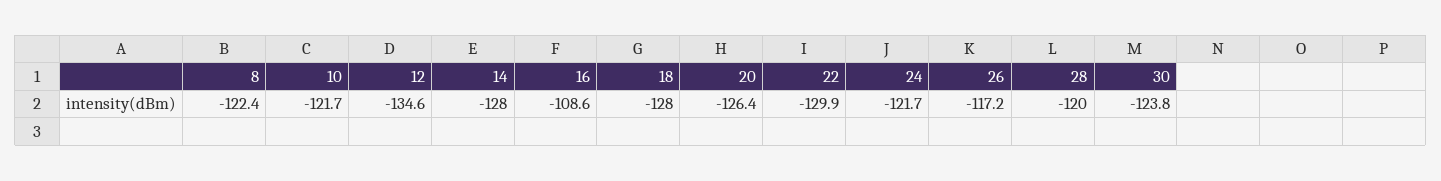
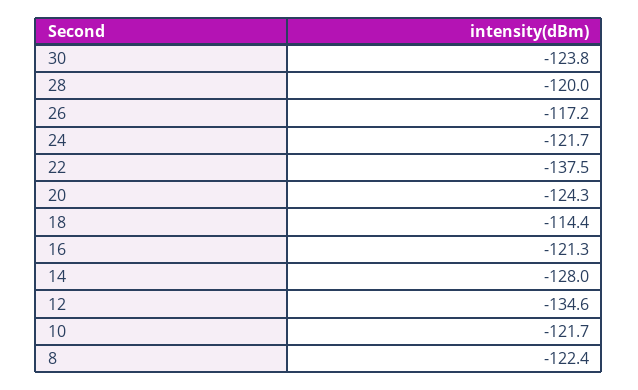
16: -108.6 -> -121.3
18: -128 -> -114.4
20: -126.4 -> -124.3
22: -129.9 -> -137.5

